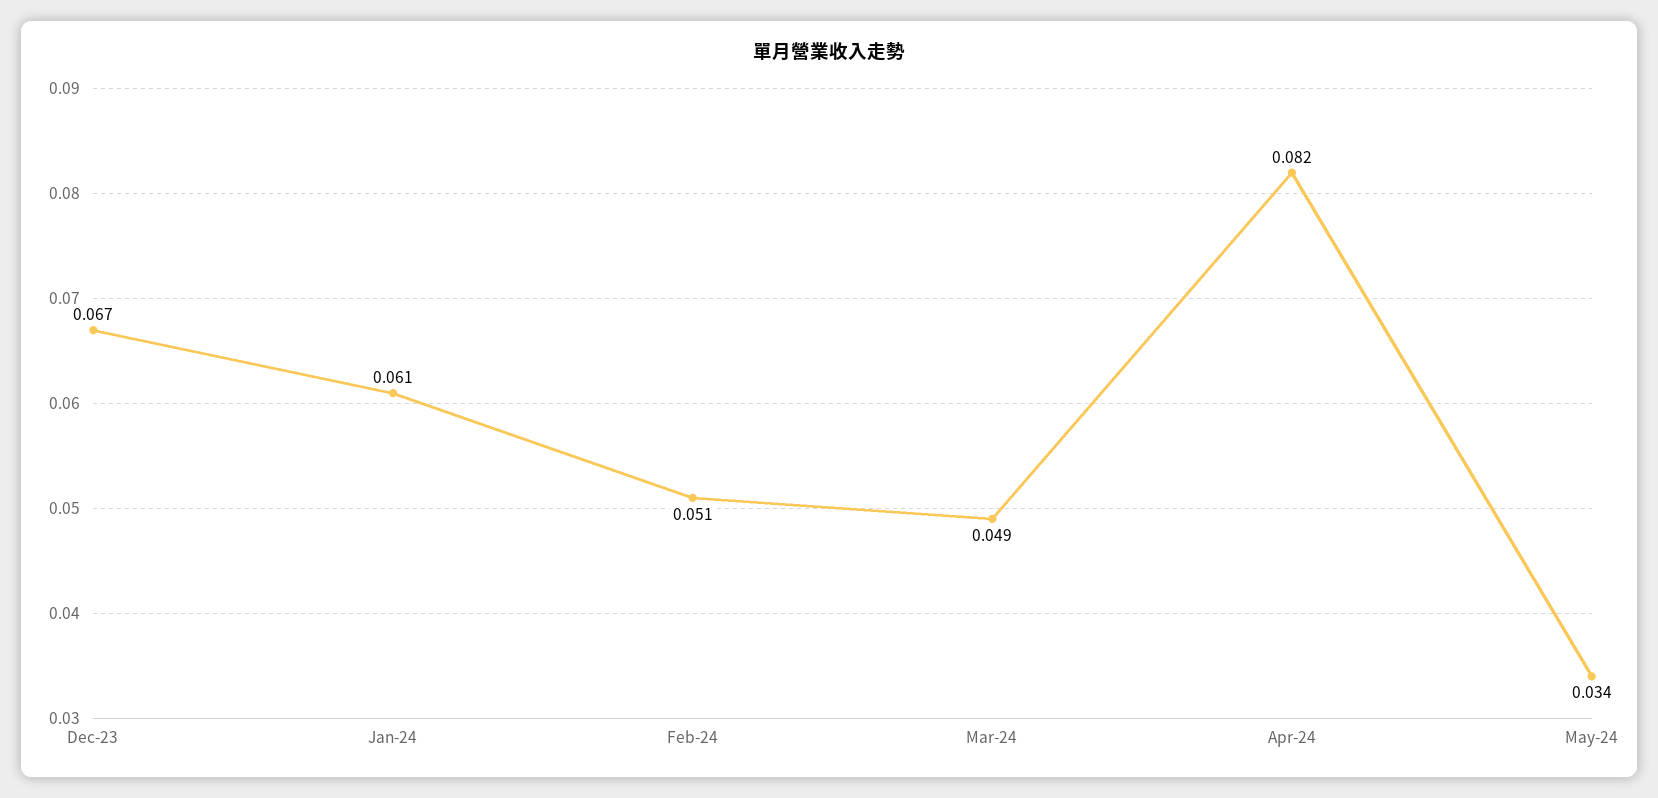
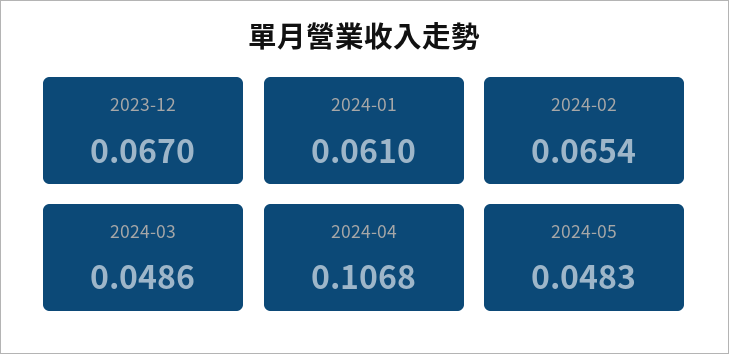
Feb-24: 0.051 -> 0.0654
Apr-24: 0.082 -> 0.1068
May-24: 0.034 -> 0.0483

